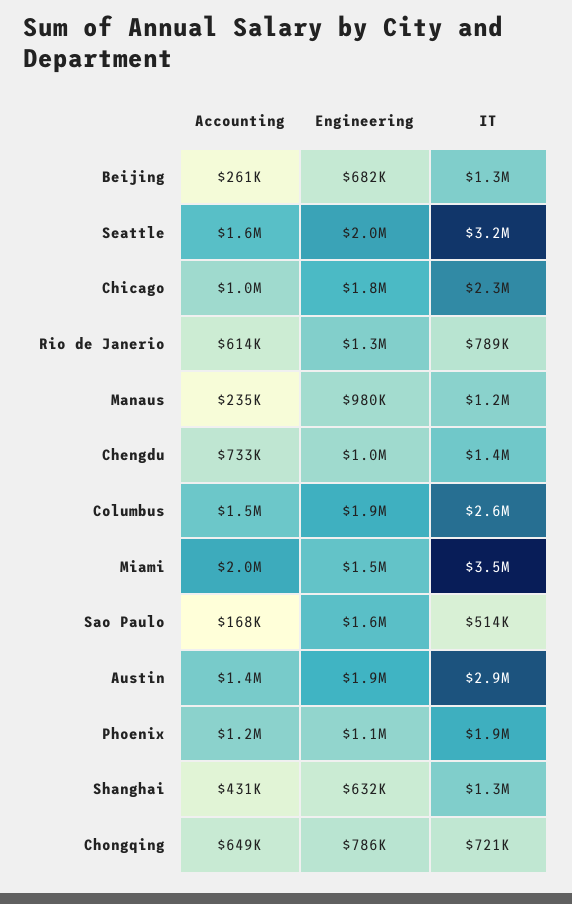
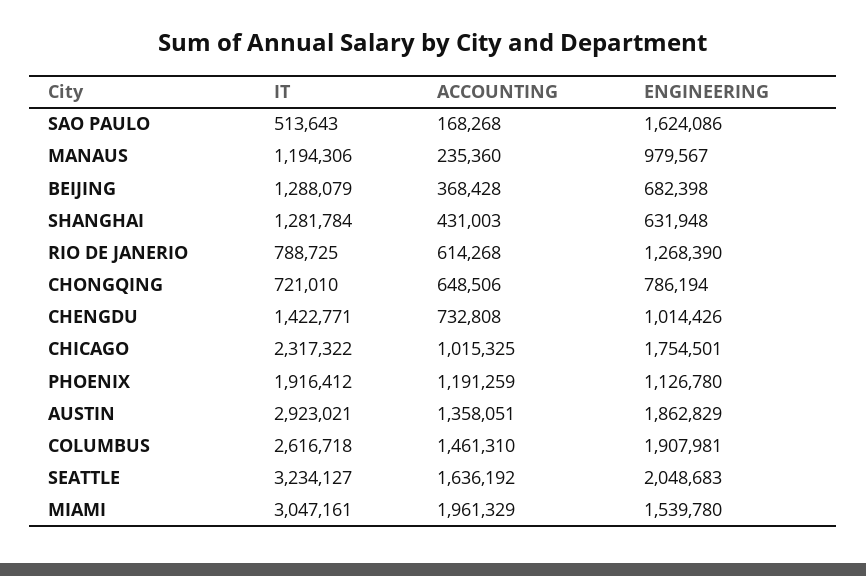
Accounting, Beijing: 261000 -> 368428
IT, Miami: 3500000 -> 3047161

